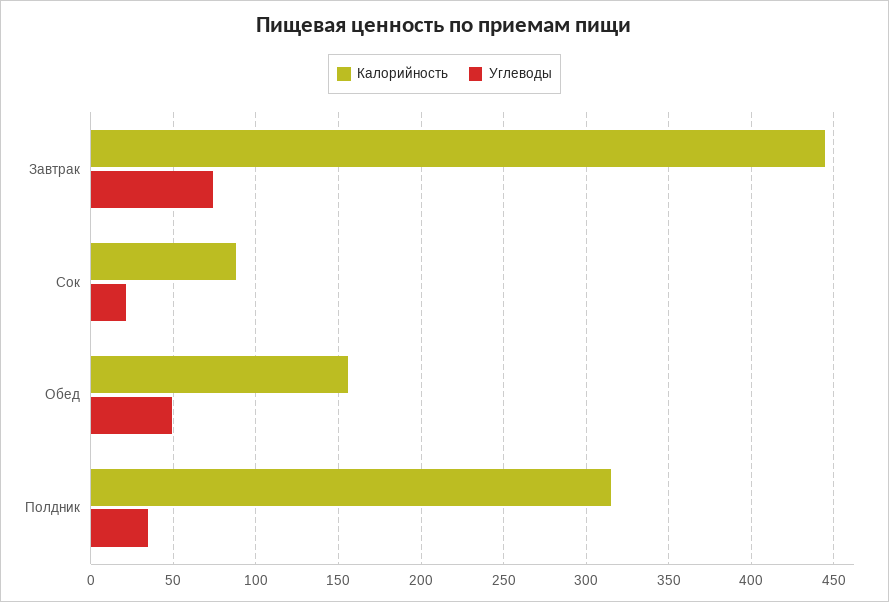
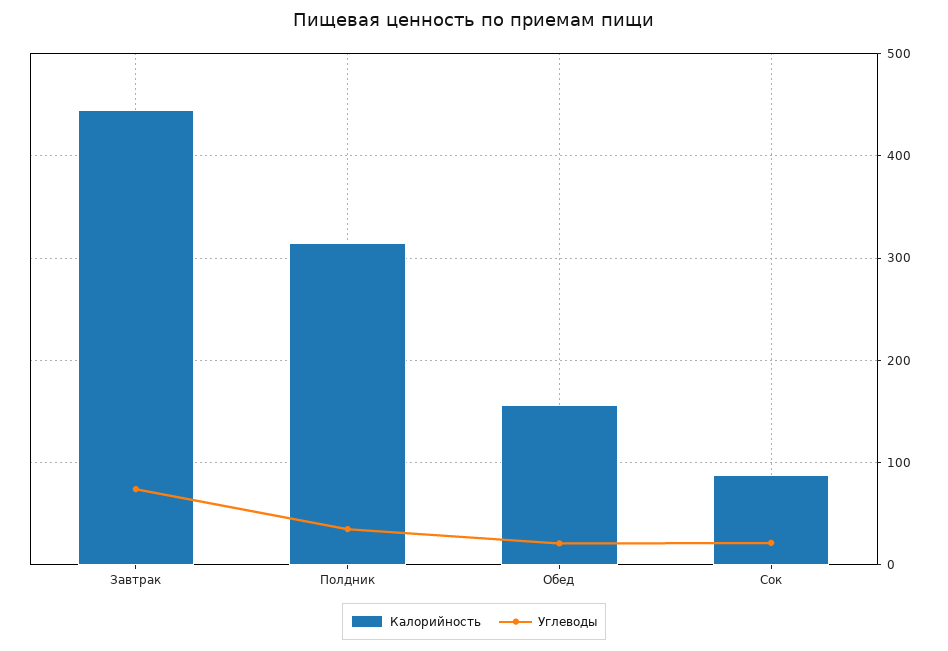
Углеводы, Обед: 50 -> 20

